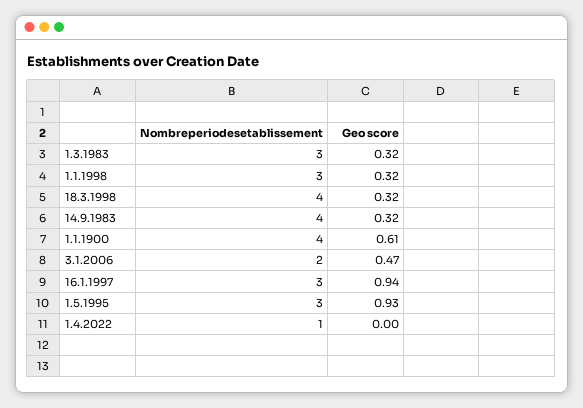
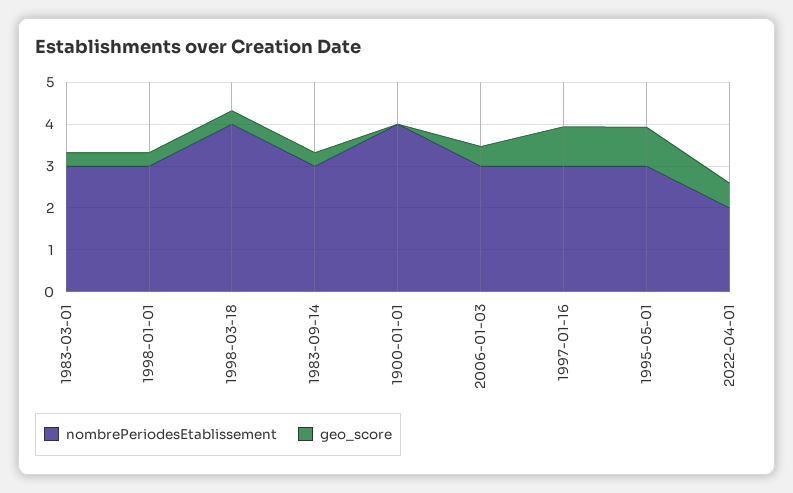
Nombreperiodesetablissement, 14.9.1983: 4 -> 3
Geo score, 1.1.1900: 0.61 -> 0
Nombreperiodesetablissement, 3.1.2006: 2 -> 3
Nombreperiodesetablissement, 1.4.2022: 1 -> 2
Geo score, 1.4.2022: 0 -> 0.6

